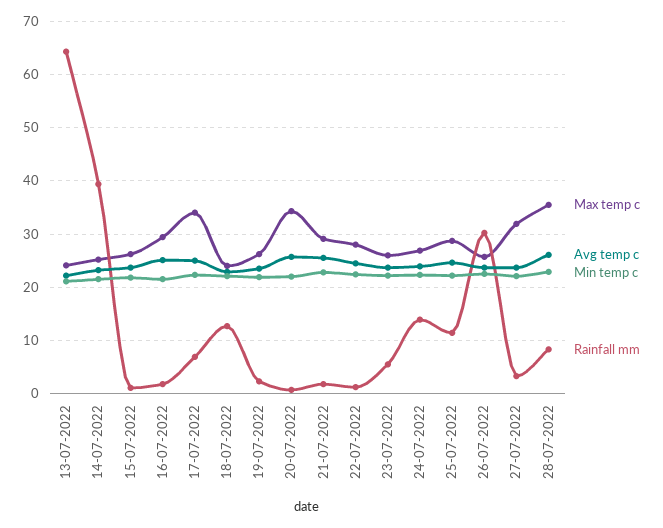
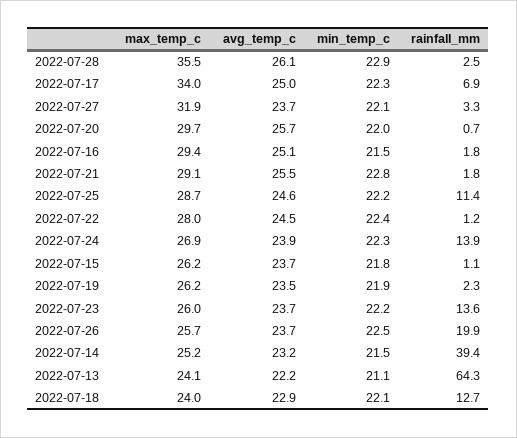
Max temp c, 20-07-2022: 34 -> 29.7
Rainfall mm, 23-07-2022: 6 -> 13.6
Rainfall mm, 26-07-2022: 30 -> 19.9
Rainfall mm, 28-07-2022: 8 -> 2.5

